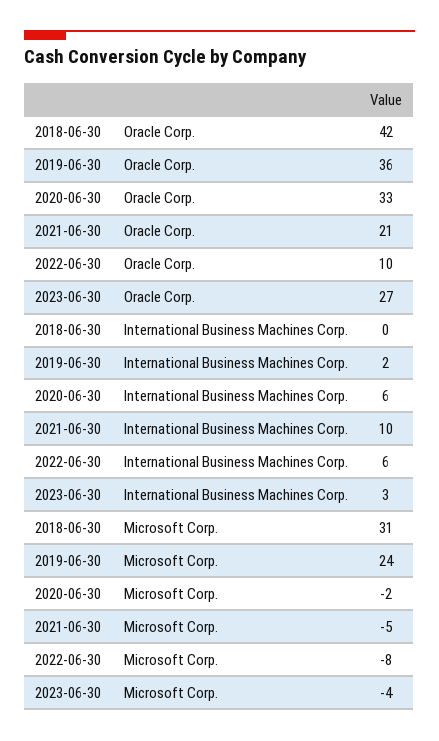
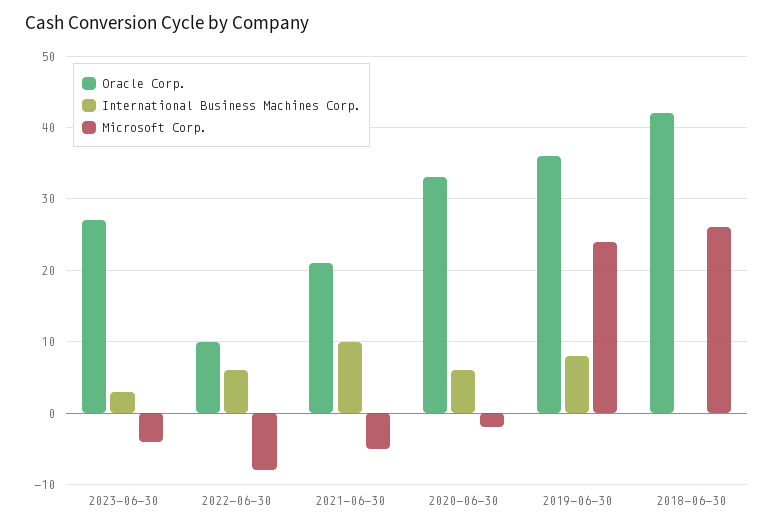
International Business Machines Corp., 2019-06-30: 2 -> 8
Microsoft Corp., 2018-06-30: 31 -> 26

